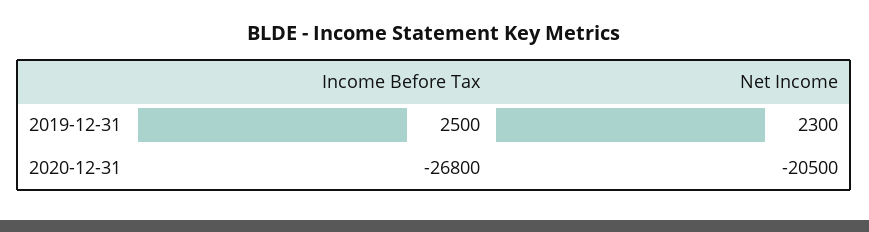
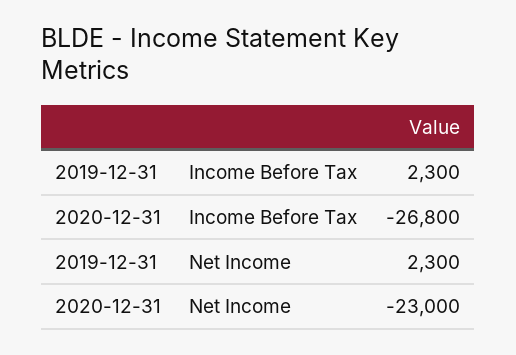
Income Before Tax, 2019-12-31: 2500 -> 2300
Net Income, 2020-12-31: -20500 -> -23000

